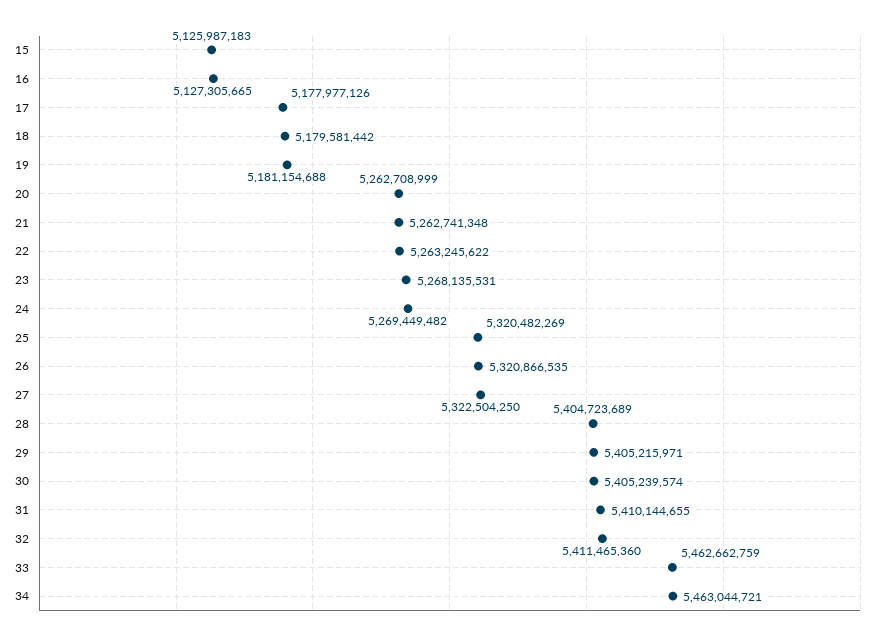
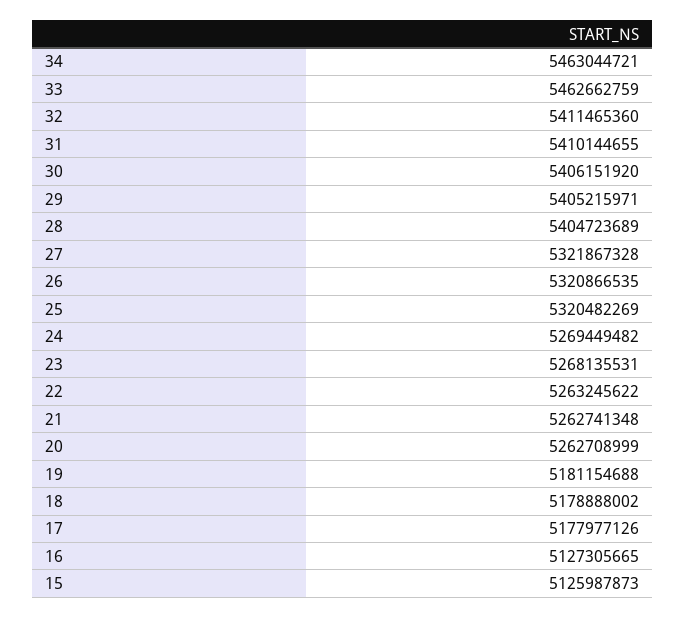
15: 5125987183 -> 5125987873
18: 5179581442 -> 5178888002
27: 5322504250 -> 5321867328
30: 5405239574 -> 5406151920

